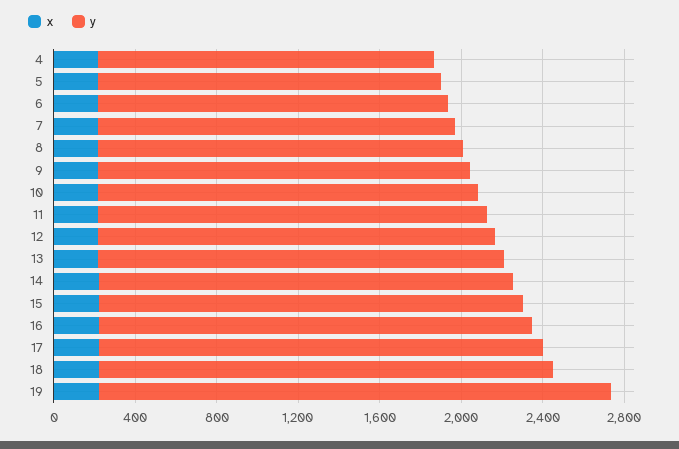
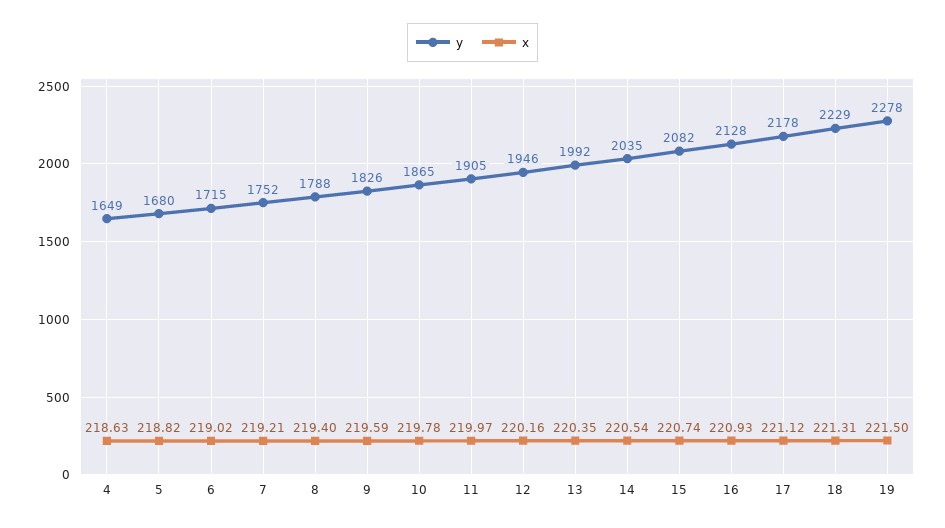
y, 19: 2500 -> 2278

